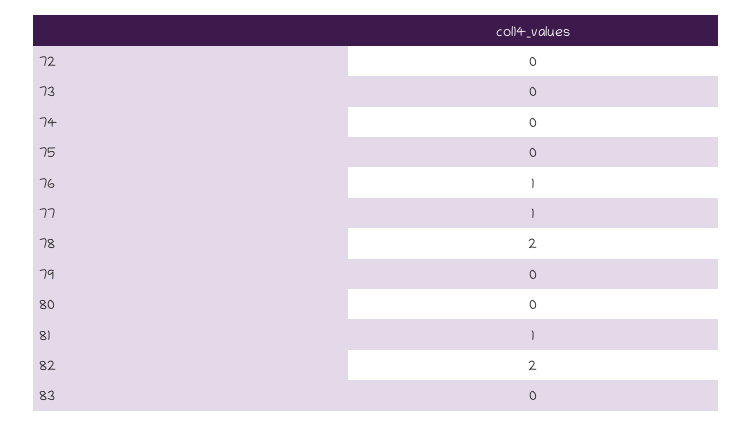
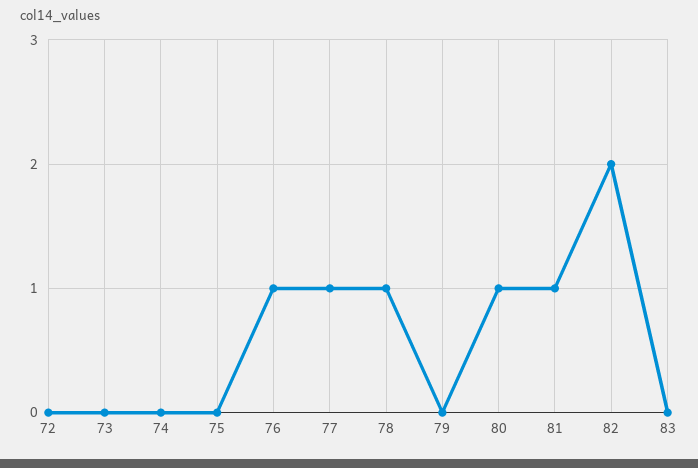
78: 2 -> 1
80: 0 -> 1

